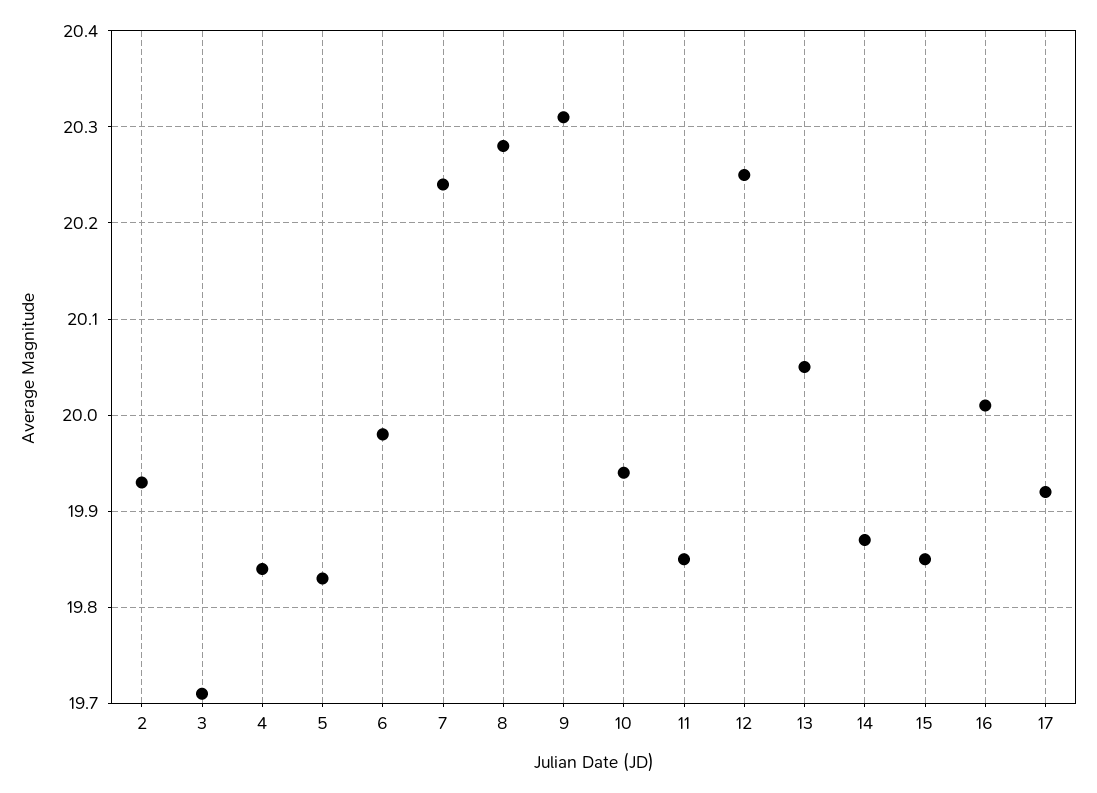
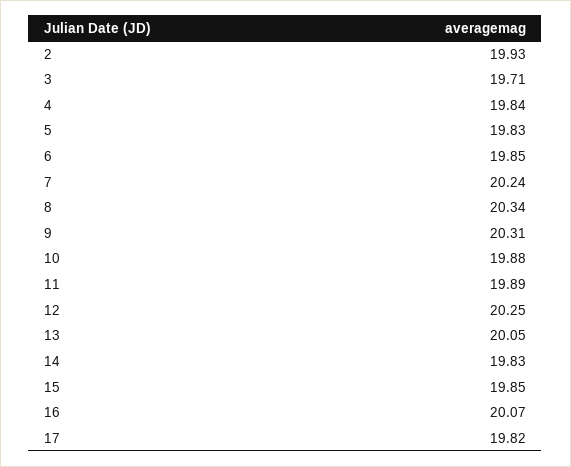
6: 19.98 -> 19.85
8: 20.28 -> 20.34
10: 19.94 -> 19.88
11: 19.85 -> 19.89
14: 19.87 -> 19.83
16: 20.01 -> 20.07
17: 19.92 -> 19.82

